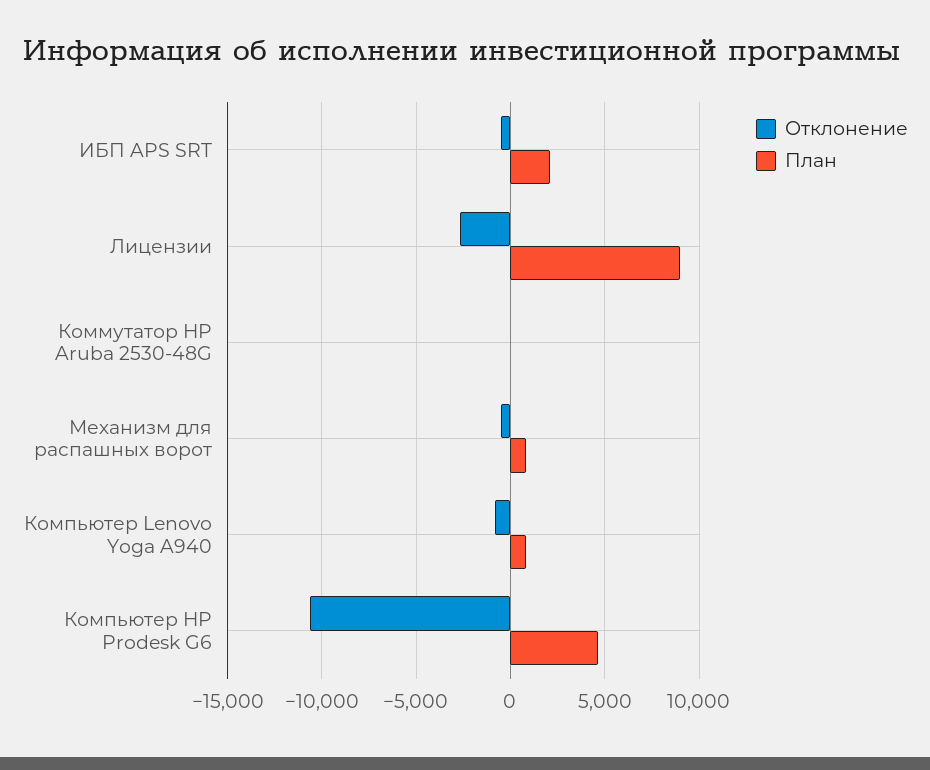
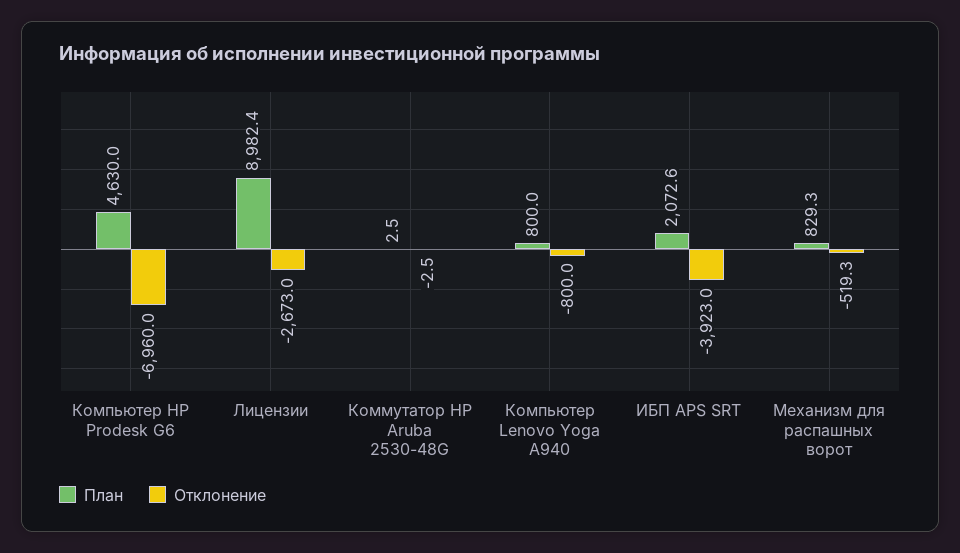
Отклонение, ИБП APS SRT: -500 -> -3923
Отклонение, Компьютер HP Prodesk G6: -10500 -> -6960

